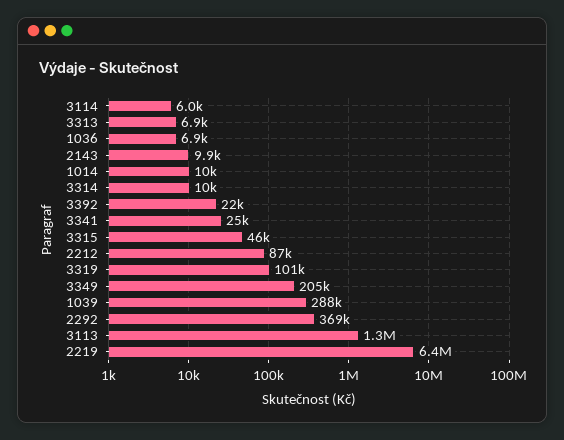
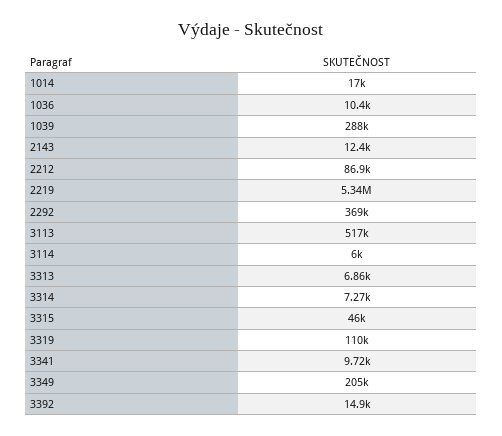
1036: 6900 -> 10400
2143: 9900 -> 12400
1014: 10000 -> 17000
3314: 10000 -> 7270
3392: 22000 -> 14900
3341: 25000 -> 9720
3319: 101000 -> 110000
3113: 1300000 -> 517000
2219: 6400000 -> 5340000

